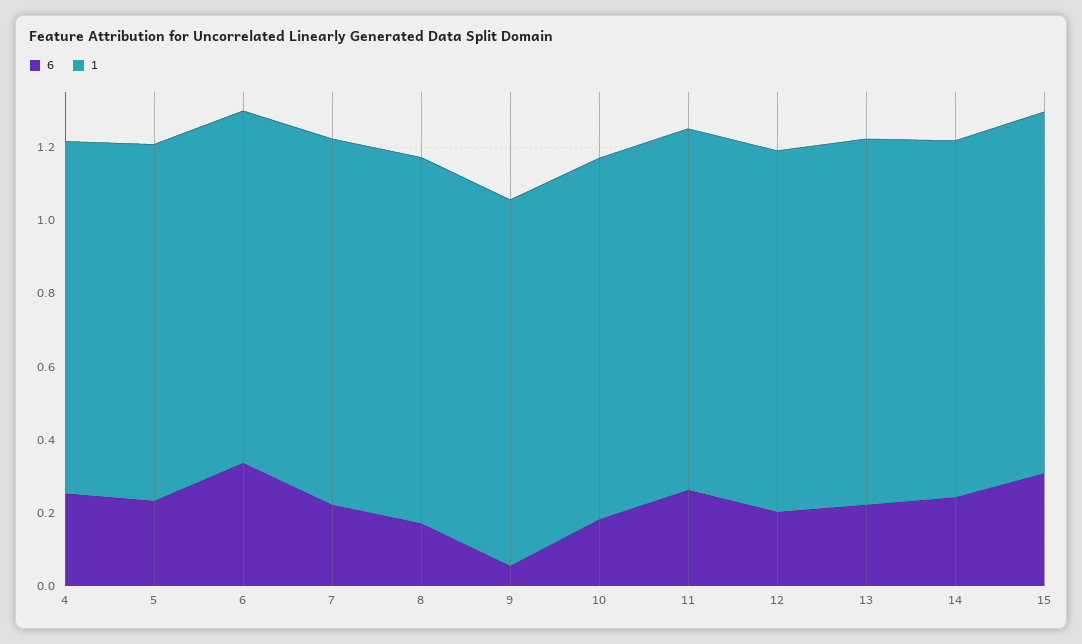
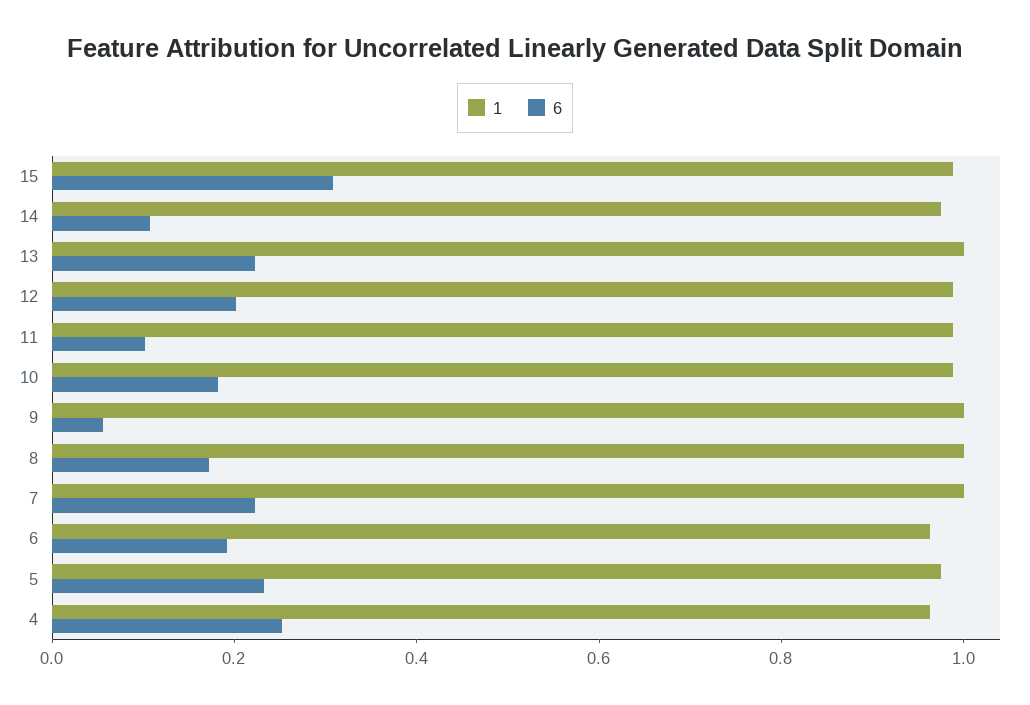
6, 6: 0.35 -> 0.2
6, 11: 0.25 -> 0.1
6, 14: 0.25 -> 0.1

